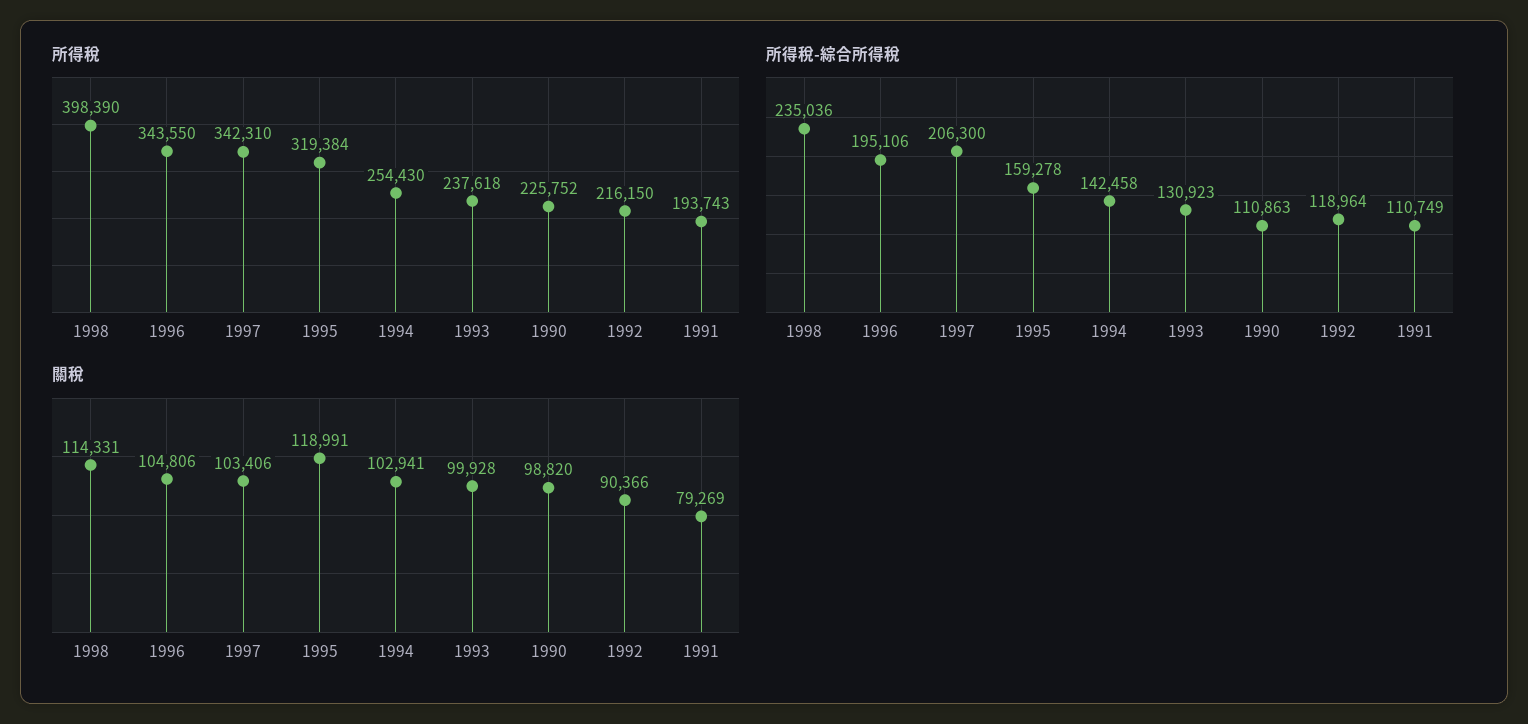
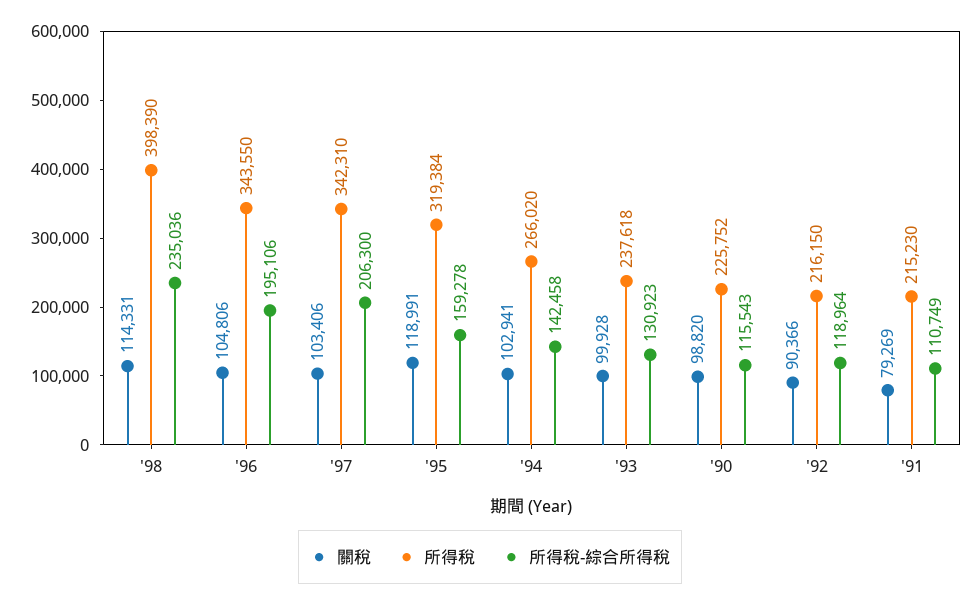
所得稅, 1994: 254430 -> 266020
所得稅, 1991: 193743 -> 215230
所得稅-綜合所得稅, 1990: 110863 -> 115543

